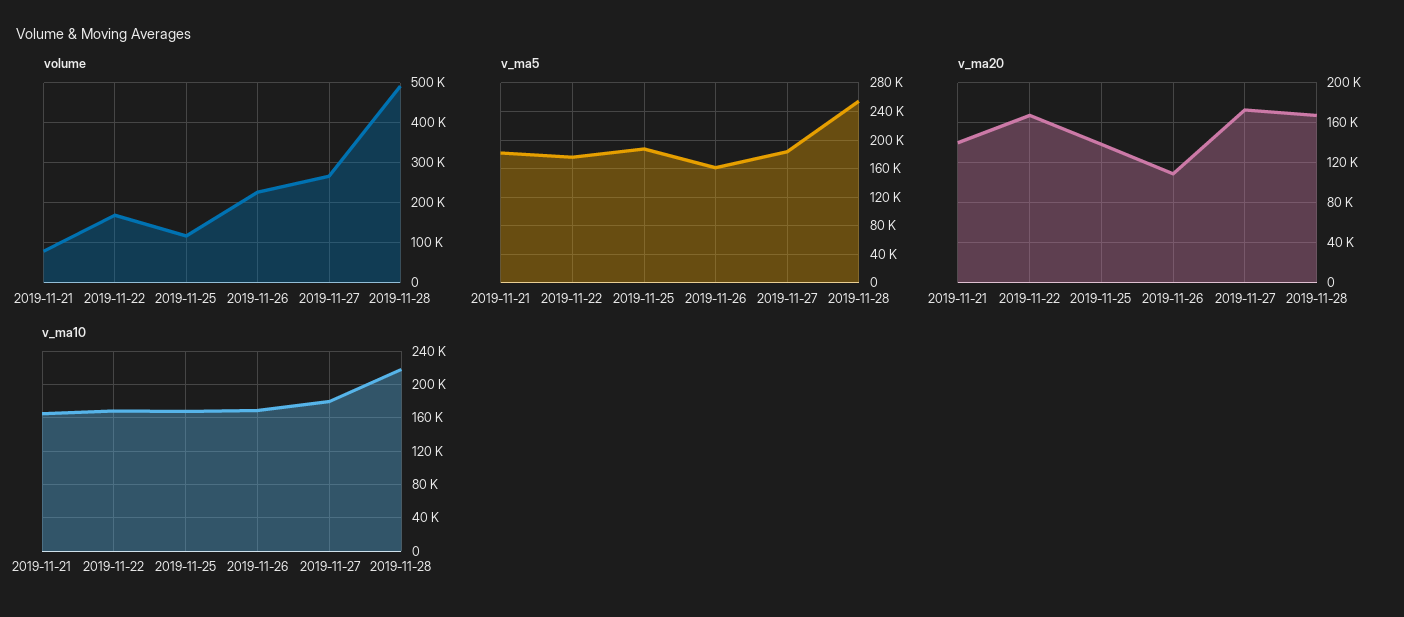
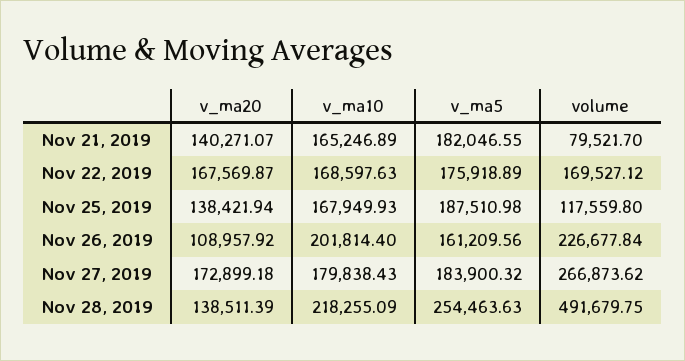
v_ma20, 2019-11-28: 170000 -> 138511.39
v_ma10, 2019-11-26: 170000 -> 201814.4

